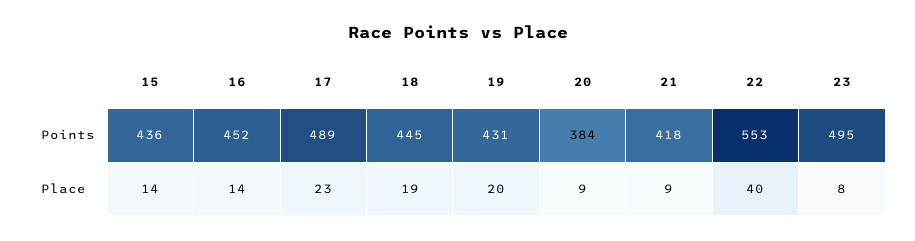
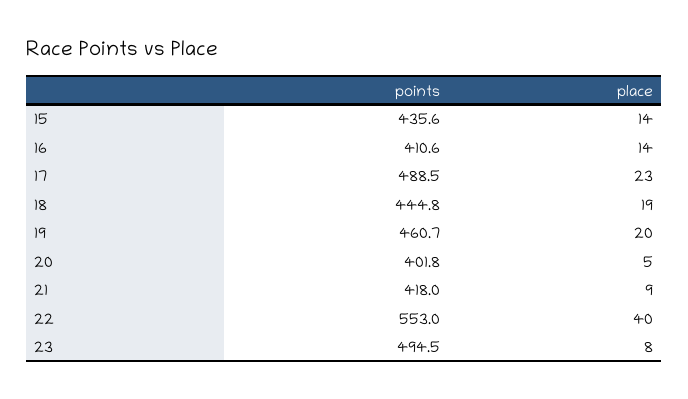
16, Points: 452 -> 410.6
19, Points: 431 -> 460.7
20, Points: 384 -> 401.8
20, Place: 9 -> 5

